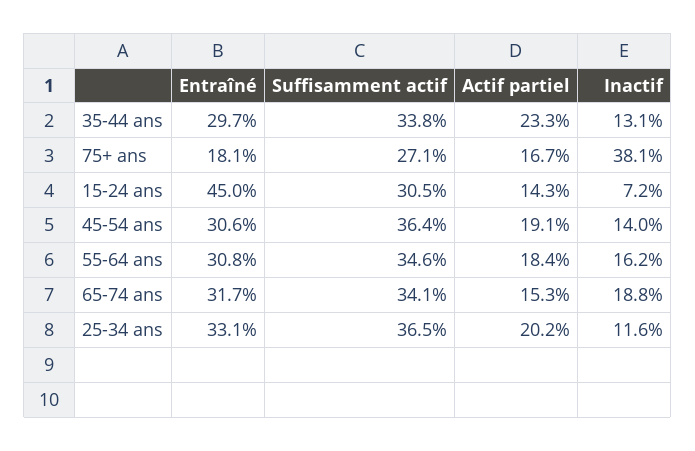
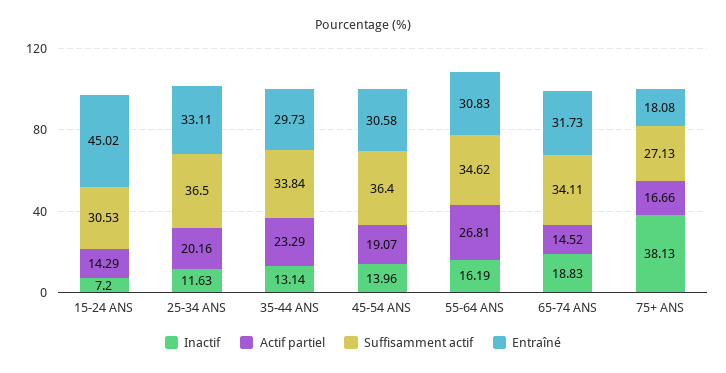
Actif partiel, 55-64 ans: 18.4 -> 26.81
Actif partiel, 65-74 ans: 15.3 -> 14.52

